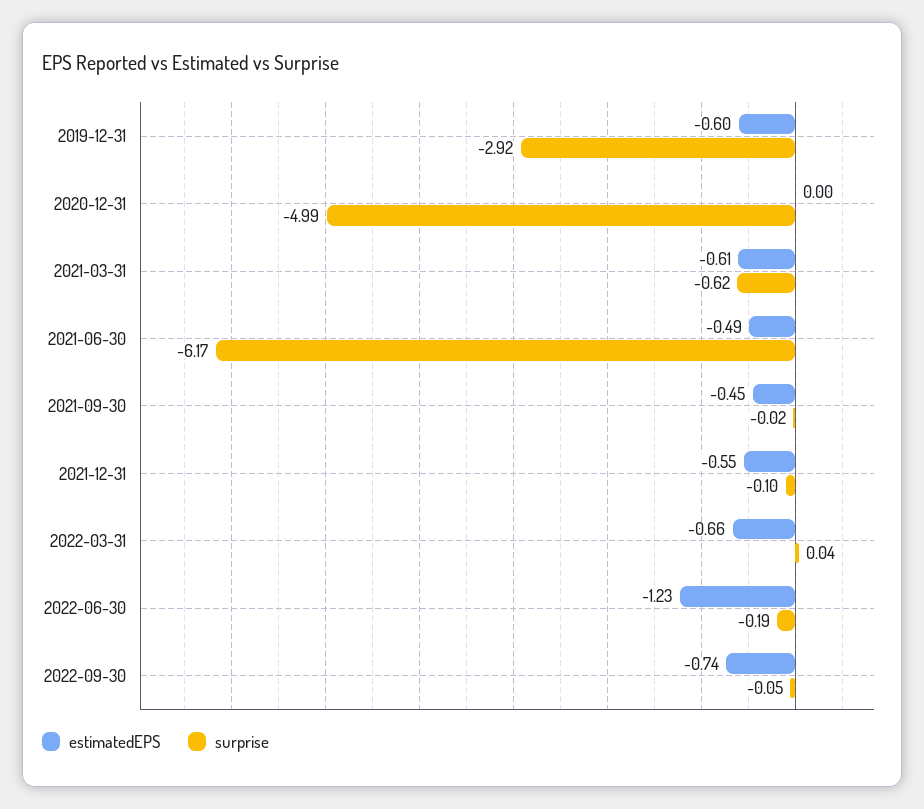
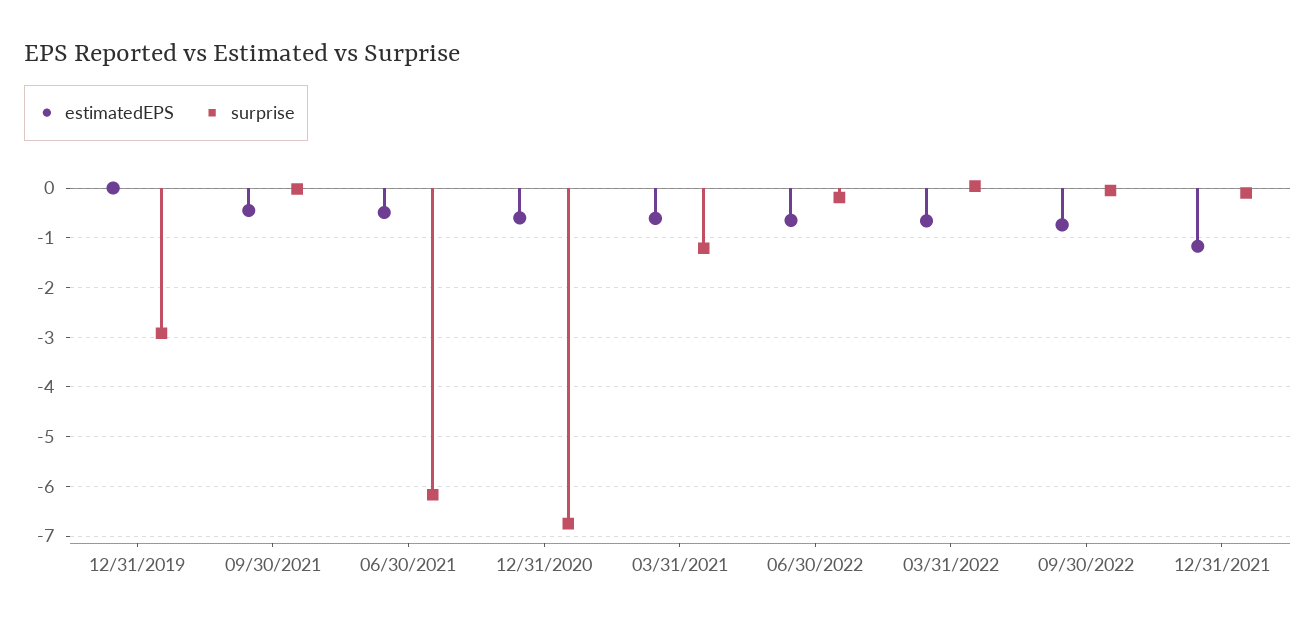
estimatedEPS, 2019-12-31: -0.6 -> 0
estimatedEPS, 2020-12-31: 0 -> -0.6
surprise, 2020-12-31: -4.99 -> -6.8
surprise, 2021-03-31: -0.62 -> -1.2
estimatedEPS, 2021-12-31: -0.55 -> -1.2
estimatedEPS, 2022-06-30: -1.23 -> -0.6

